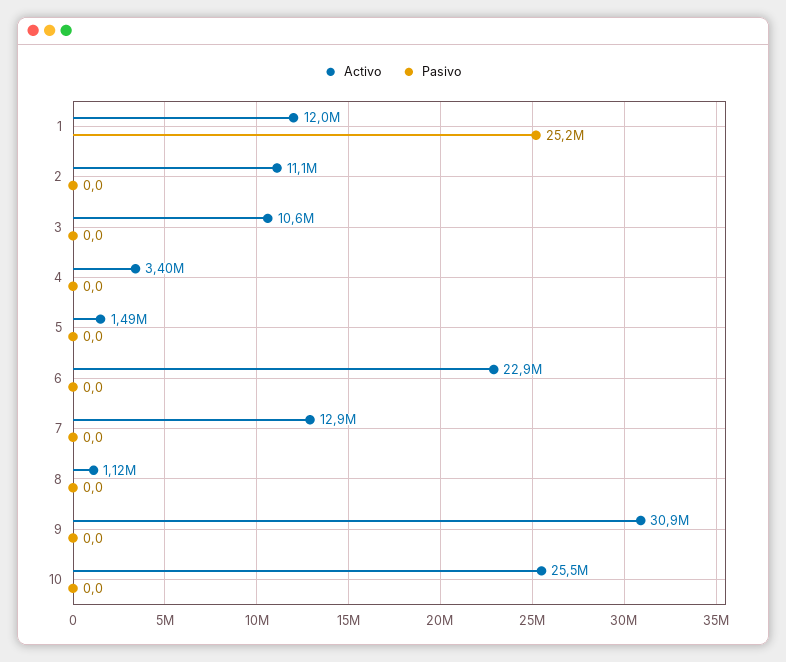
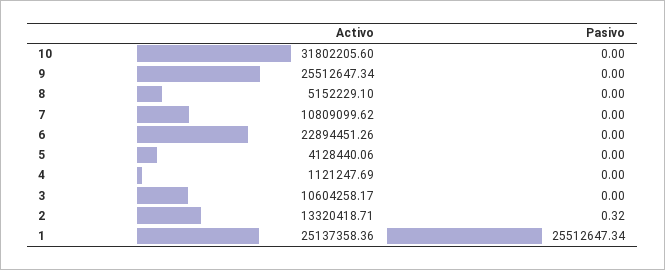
Activo, 1: 12000000 -> 25137358.36
Pasivo, 1: 25200000 -> 25512647.34
Activo, 2: 11100000 -> 13320418.71
Pasivo, 2: 0 -> 0.32
Activo, 4: 3400000 -> 1121247.69
Activo, 5: 1490000 -> 4128440.06
Activo, 7: 12900000 -> 10809099.62
Activo, 8: 1120000 -> 5152229.1
Activo, 9: 30900000 -> 25512647.34
Activo, 10: 25500000 -> 31802205.6

